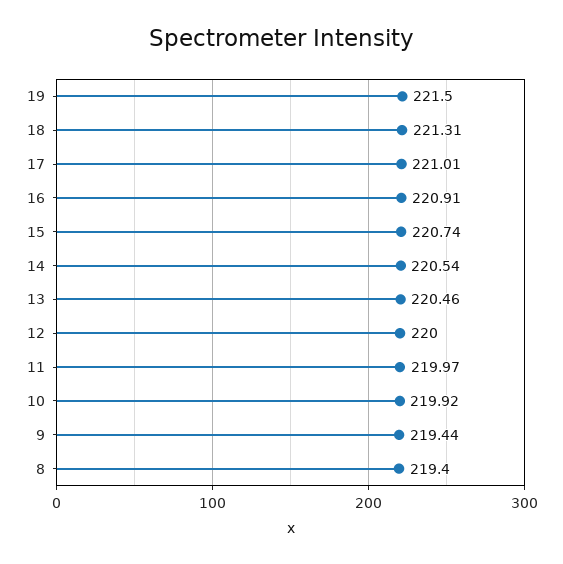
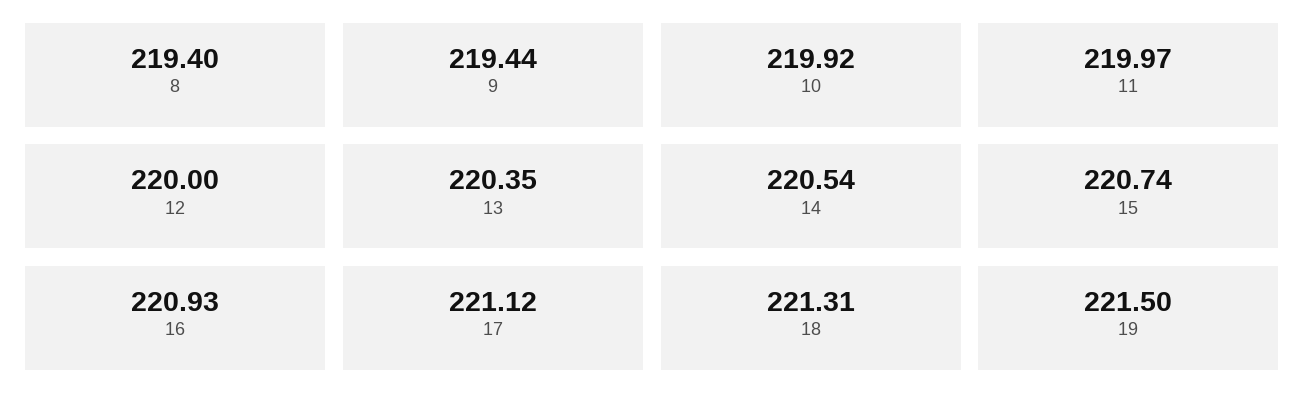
17: 221.01 -> 221.12
16: 220.91 -> 220.93
13: 220.46 -> 220.35

